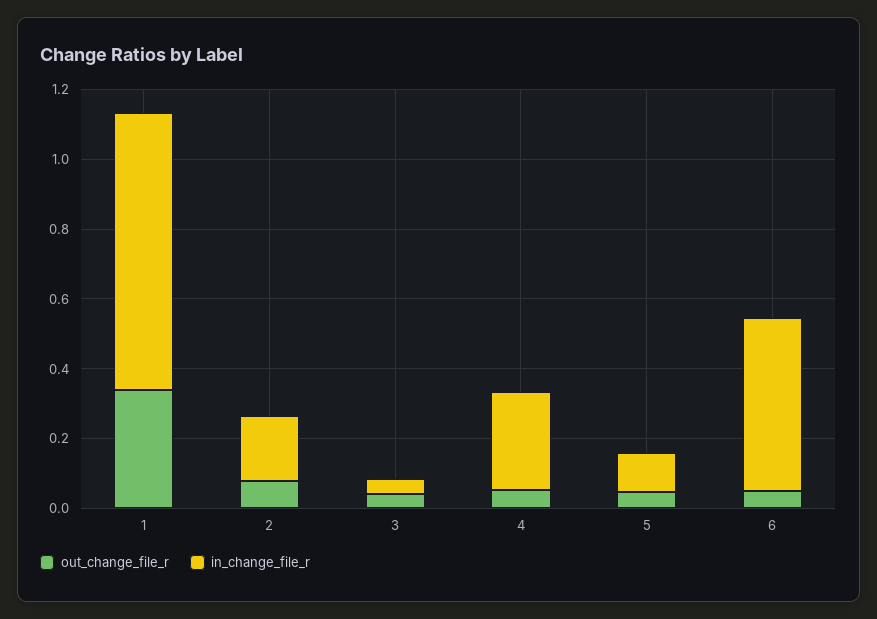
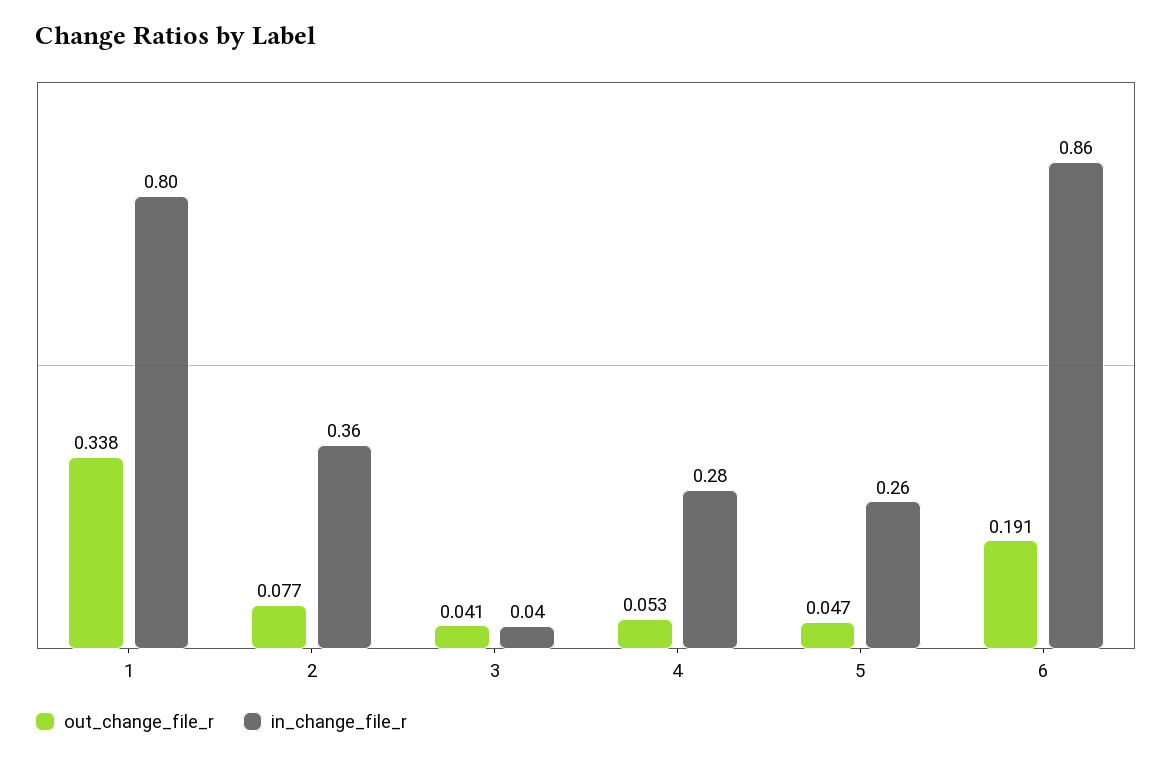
in_change_file_r, 2: 0.2 -> 0.36
in_change_file_r, 5: 0.1 -> 0.26
out_change_file_r, 6: 0.05 -> 0.191
in_change_file_r, 6: 0.5 -> 0.86

